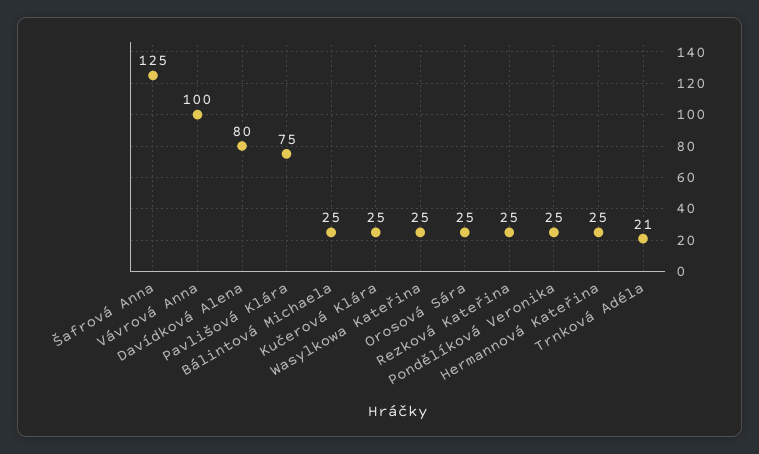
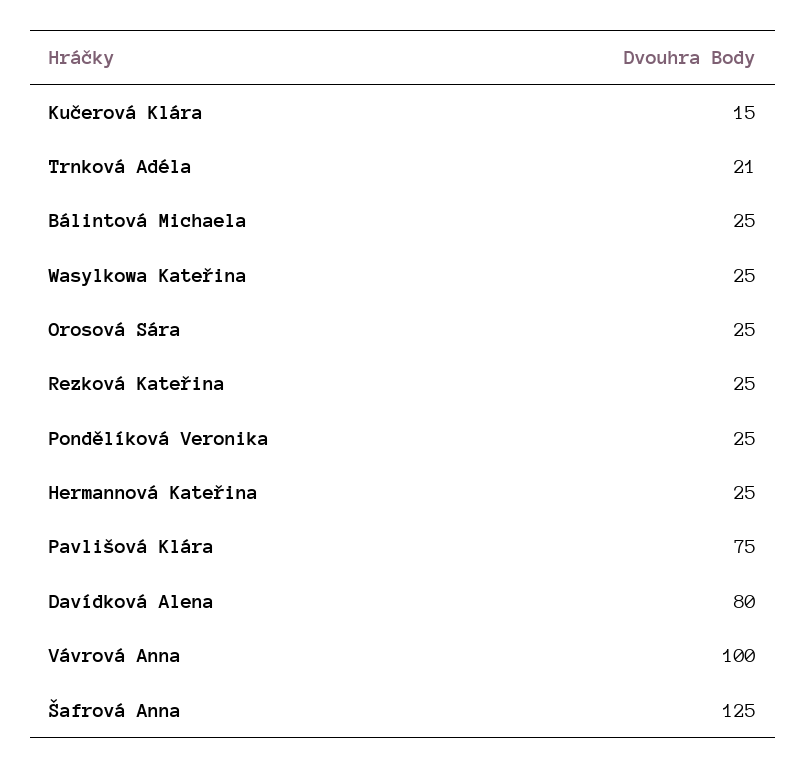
Kučerová Klára: 25 -> 15

